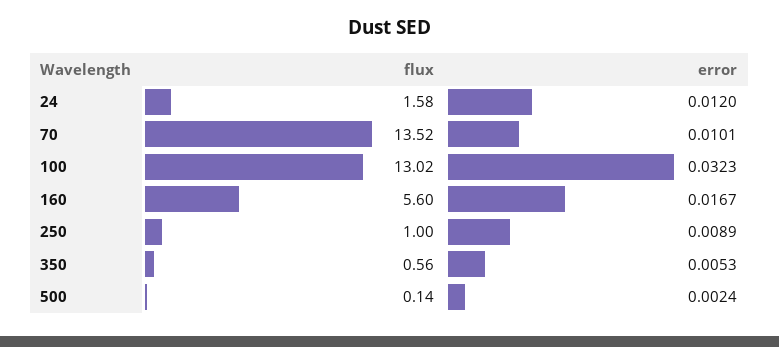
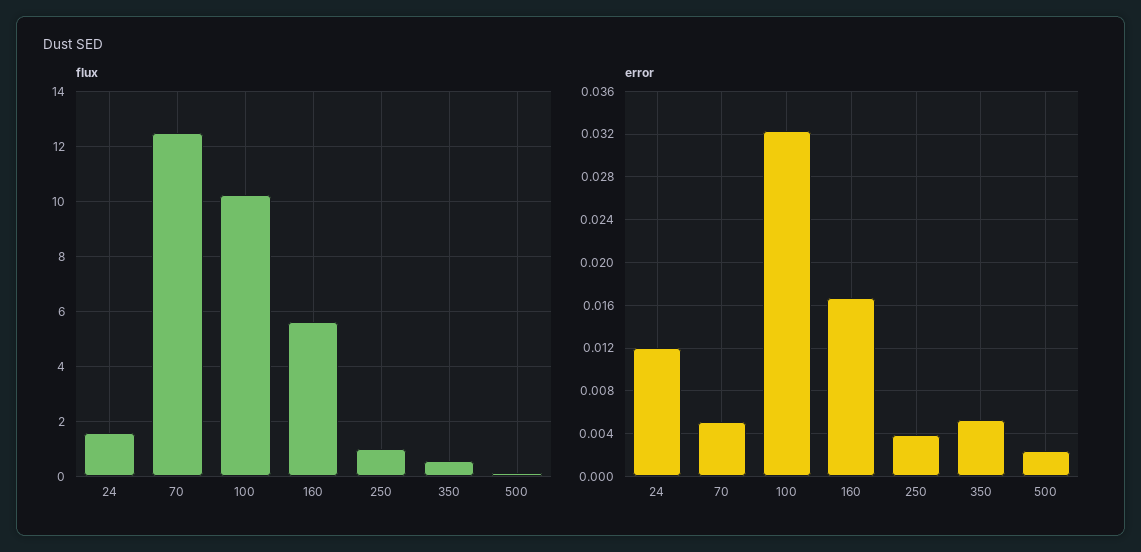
flux, 70: 13.52 -> 12.5
error, 70: 0.0101 -> 0.005
flux, 100: 13.02 -> 10.25
error, 250: 0.0089 -> 0.004

